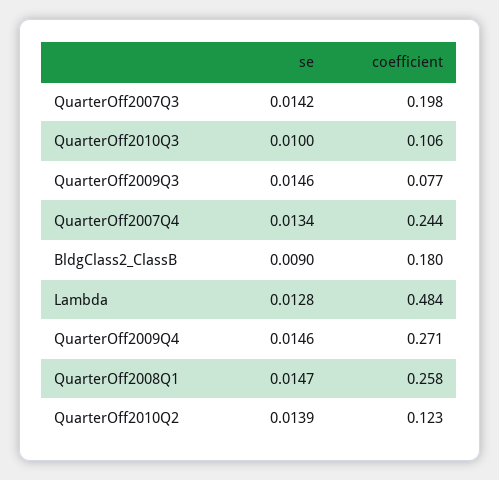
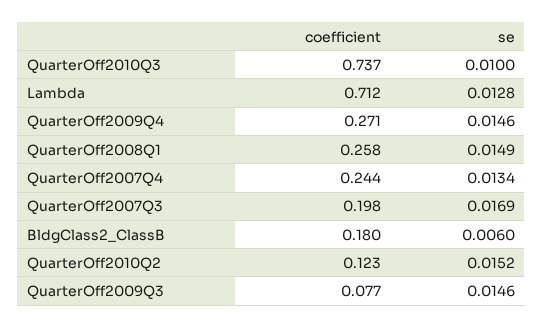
se, QuarterOff2007Q3: 0.0142 -> 0.0169
coefficient, QuarterOff2010Q3: 0.106 -> 0.737
se, BldgClass2_ClassB: 0.009 -> 0.006
coefficient, Lambda: 0.484 -> 0.712
se, QuarterOff2008Q1: 0.0147 -> 0.0149
se, QuarterOff2010Q2: 0.0139 -> 0.0152

